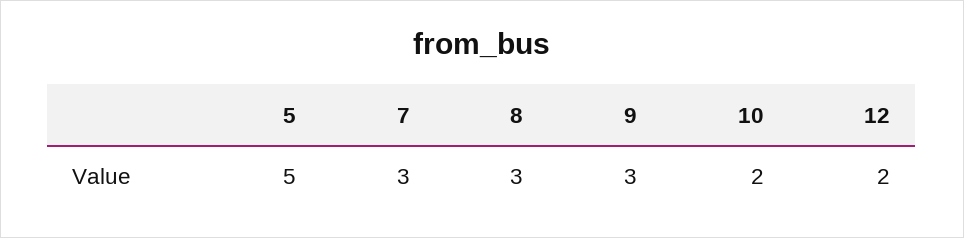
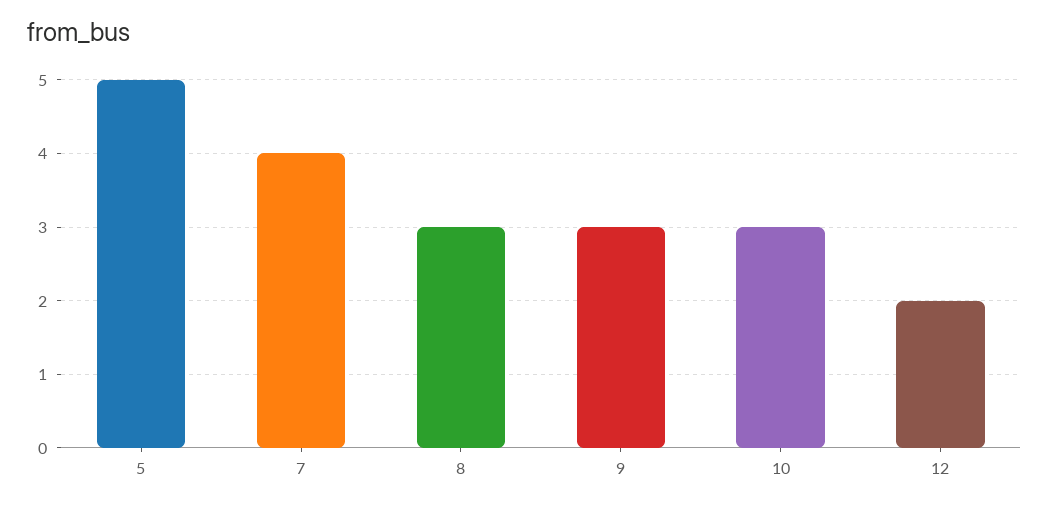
7: 3 -> 4
10: 2 -> 3

